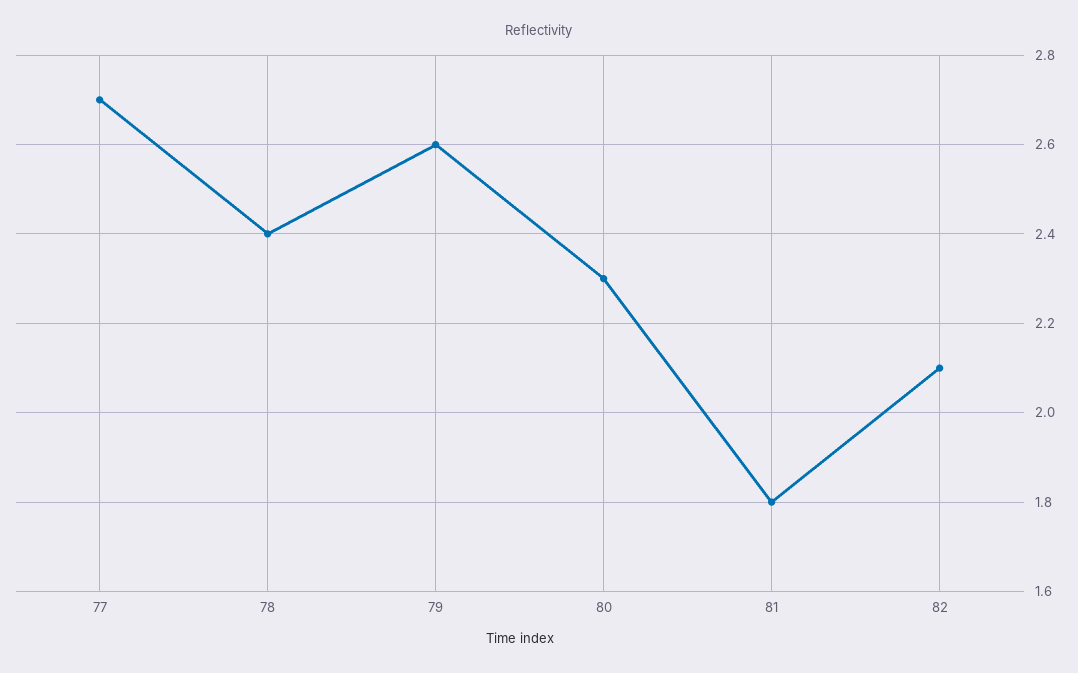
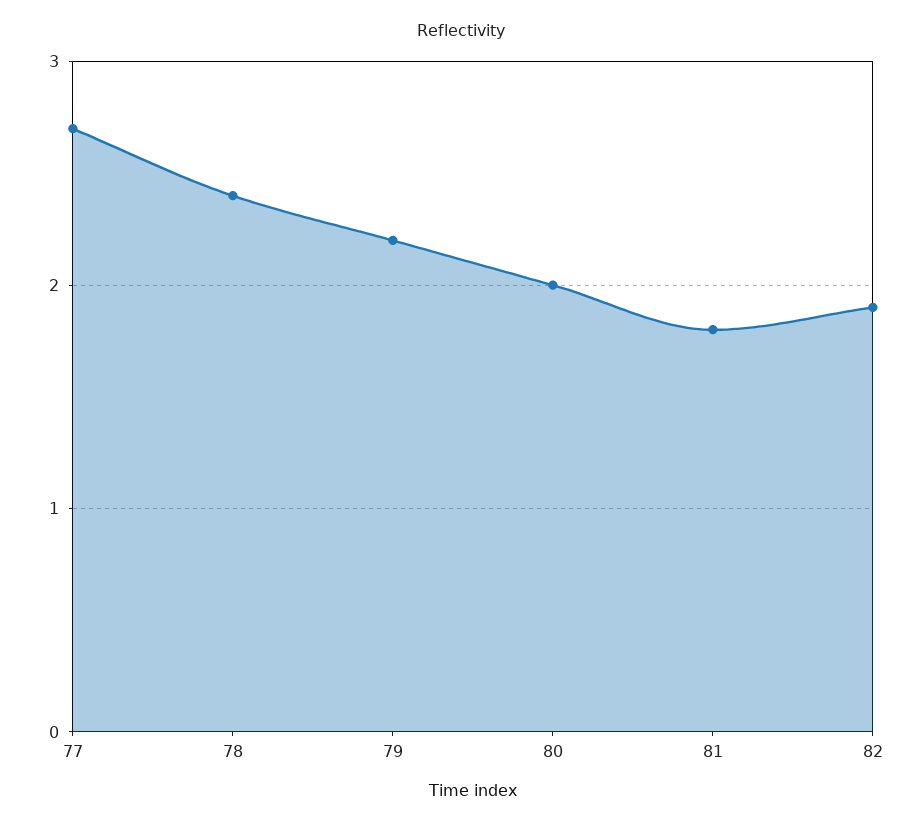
79: 2.6 -> 2.2
80: 2.3 -> 2
82: 2.1 -> 1.9

